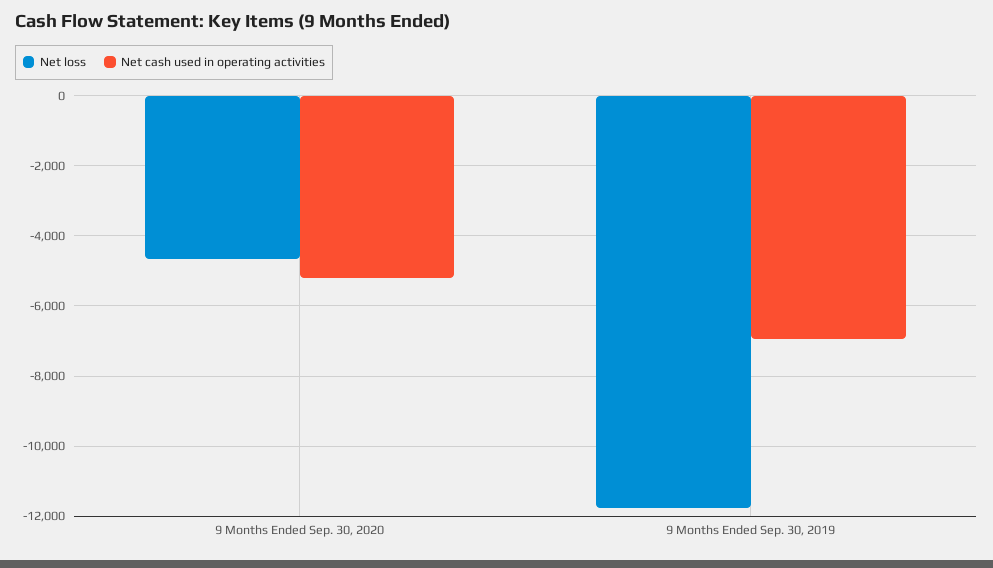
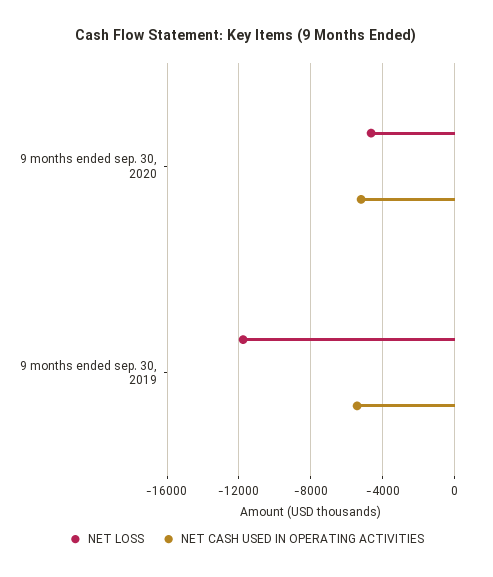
Net cash used in operating activities, 9 Months Ended Sep. 30, 2019: -7000 -> -5500

